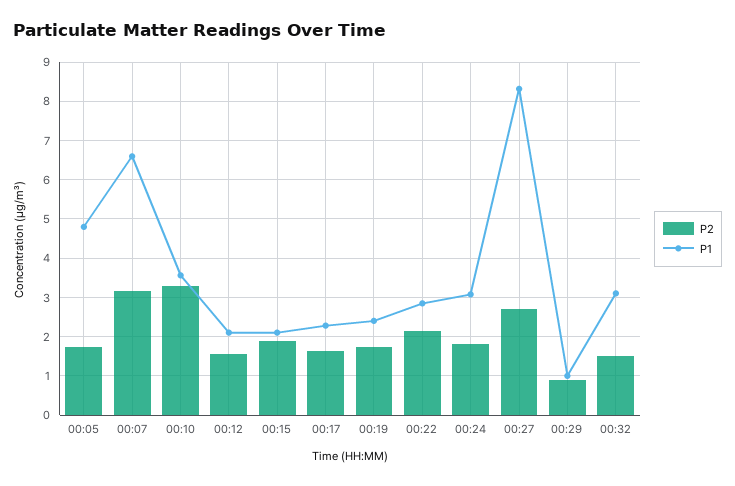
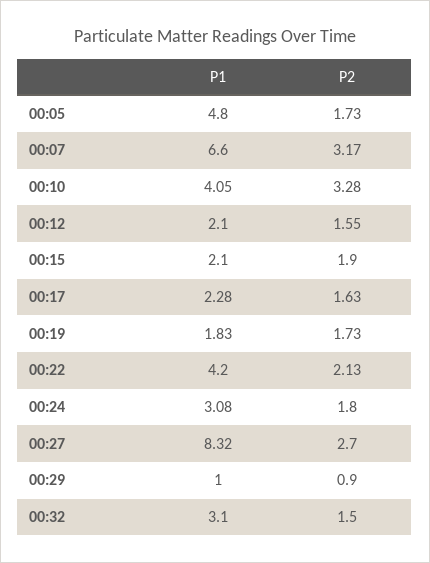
P1, 00:10: 3.6 -> 4.05
P1, 00:19: 2.4 -> 1.83
P1, 00:22: 2.8 -> 4.2

